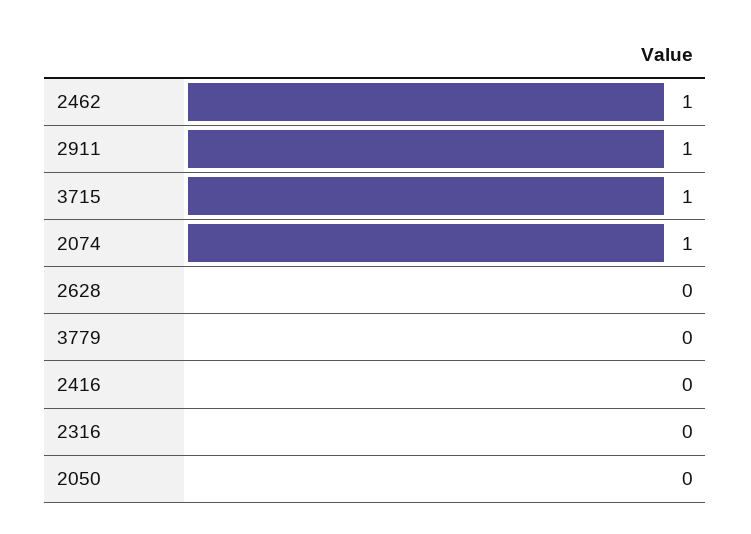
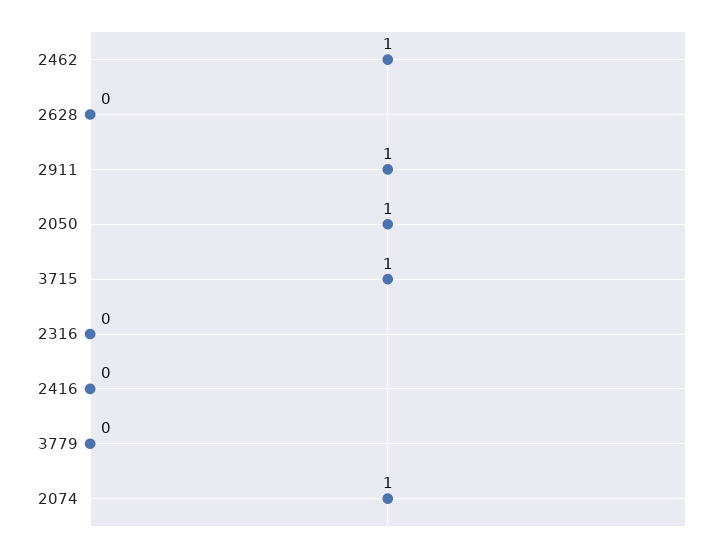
2050: 0 -> 1

